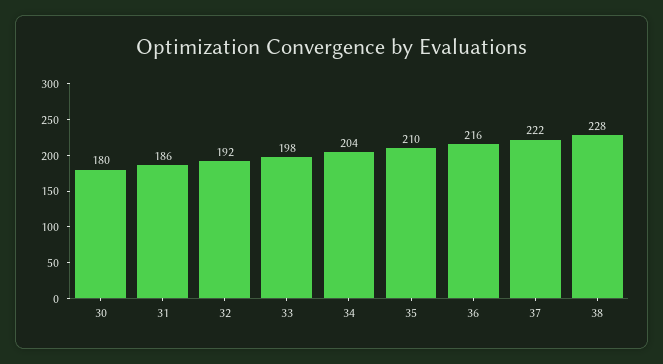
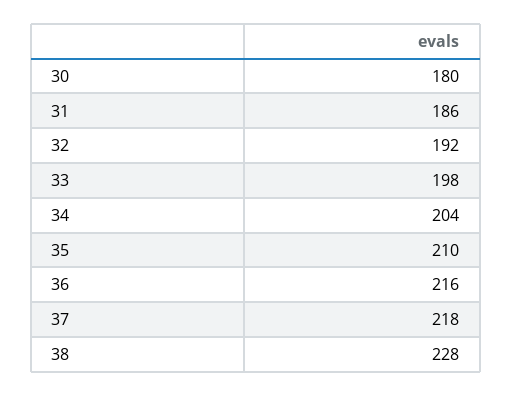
37: 222 -> 218

